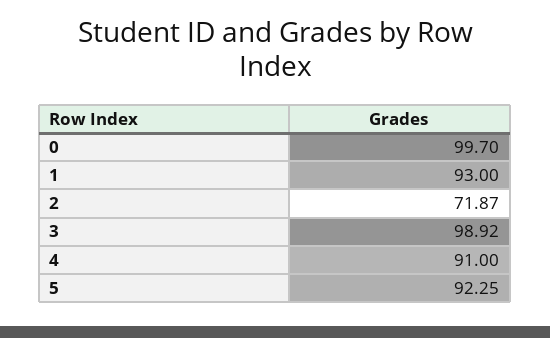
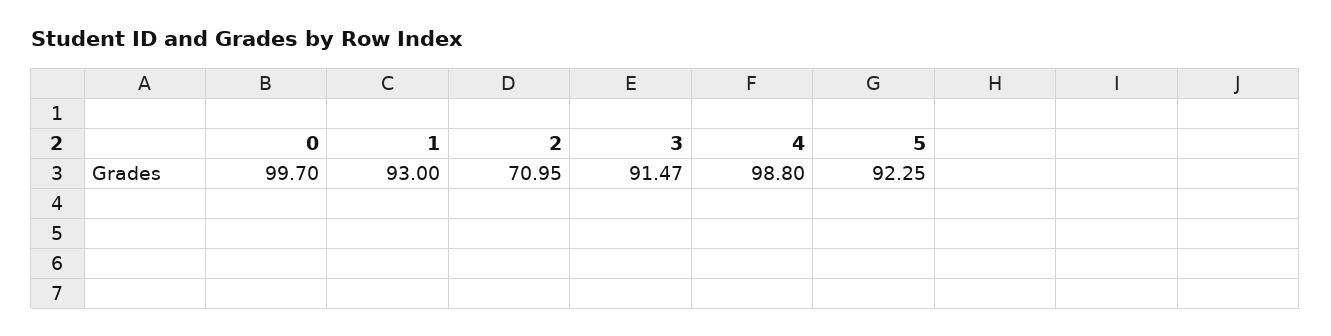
2: 71.87 -> 70.95
3: 98.92 -> 91.47
4: 91 -> 98.8

